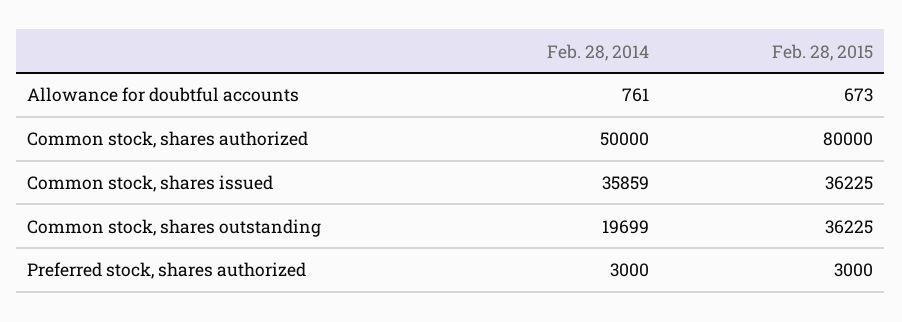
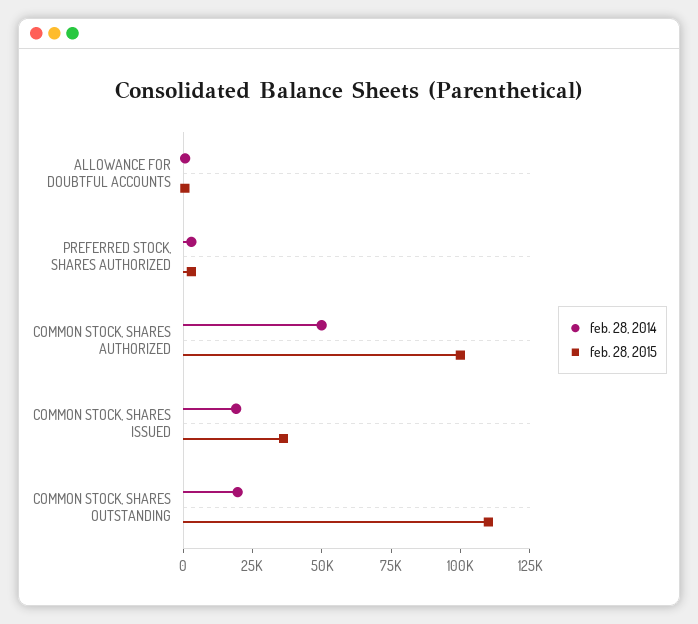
Feb. 28, 2015, Common stock, shares authorized: 80000 -> 100000
Feb. 28, 2014, Common stock, shares issued: 35859 -> 20000
Feb. 28, 2015, Common stock, shares outstanding: 36225 -> 110000

